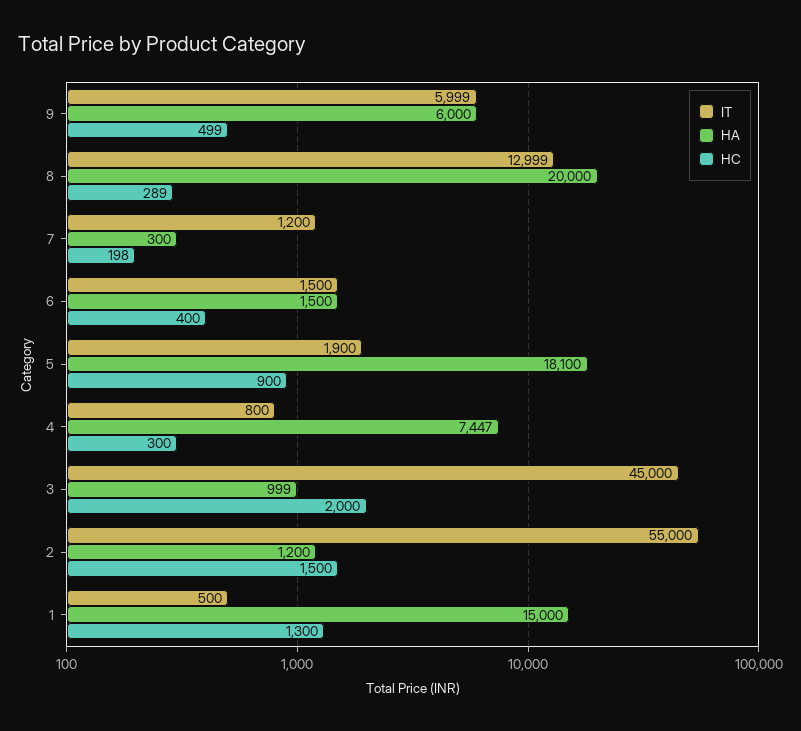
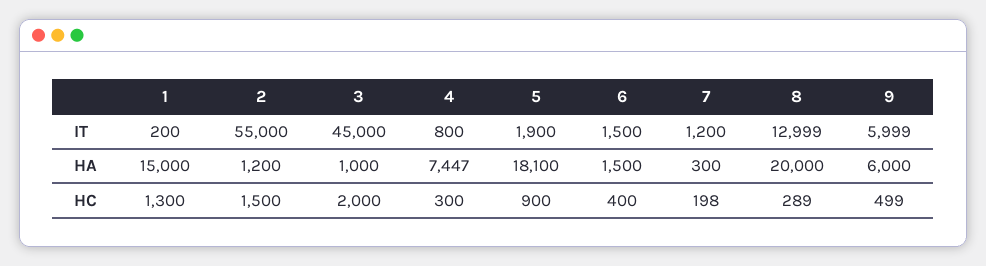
HA, 3: 999 -> 1000
IT, 1: 500 -> 200

